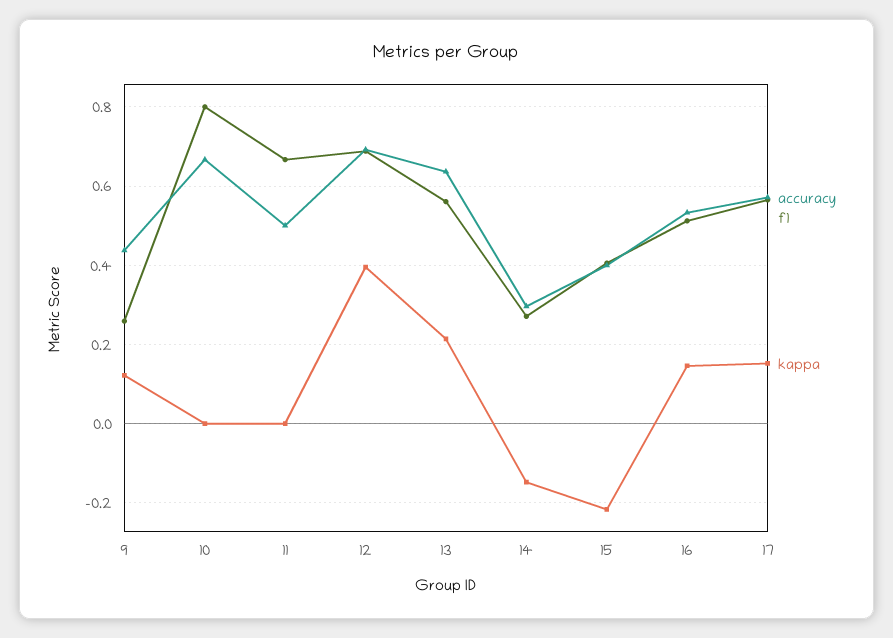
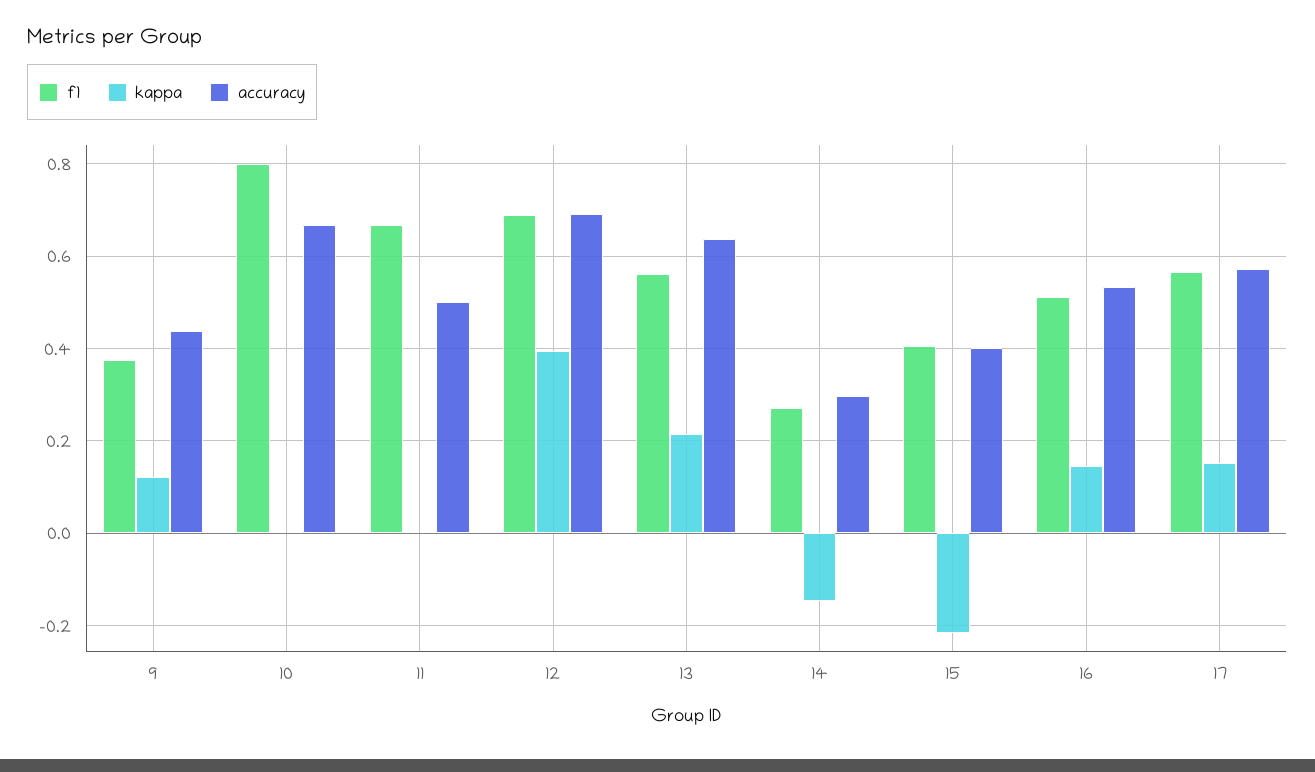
f1, 9: 0.26 -> 0.38

